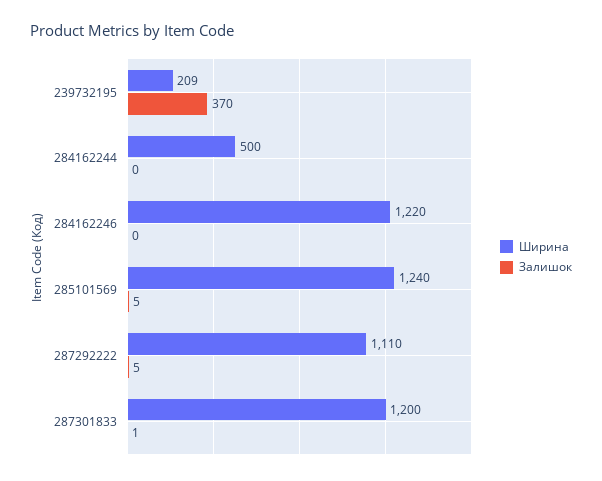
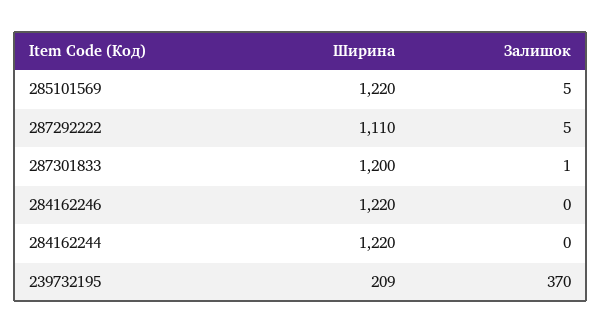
Ширина, 284162244: 500 -> 1220
Ширина, 285101569: 1240 -> 1220

